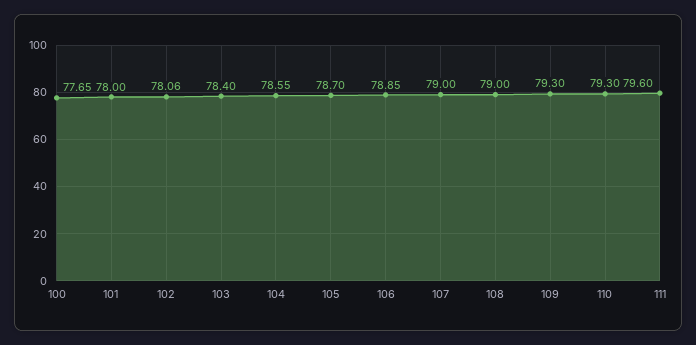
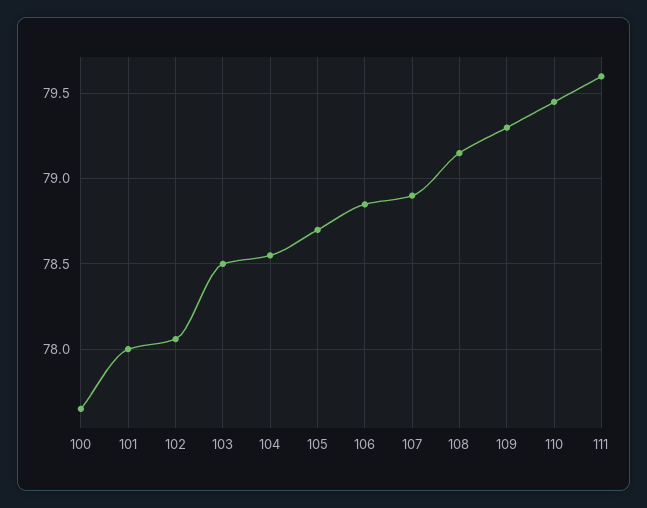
103: 78.4 -> 78.5
107: 79 -> 78.9
108: 79 -> 79.15
110: 79.3 -> 79.45

